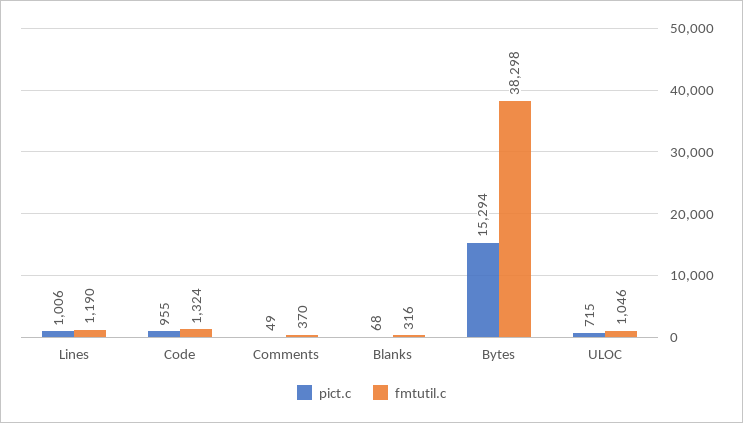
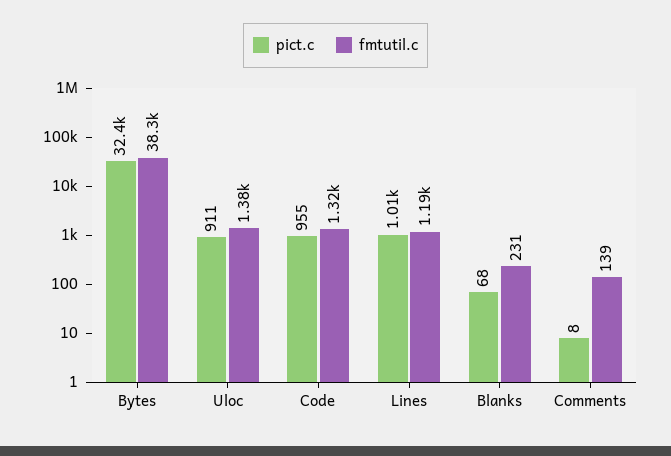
pict.c, Comments: 49 -> 8
fmtutil.c, Comments: 370 -> 139
fmtutil.c, Blanks: 316 -> 231
pict.c, Bytes: 15294 -> 32400
pict.c, ULOC: 715 -> 911
fmtutil.c, ULOC: 1046 -> 1380

